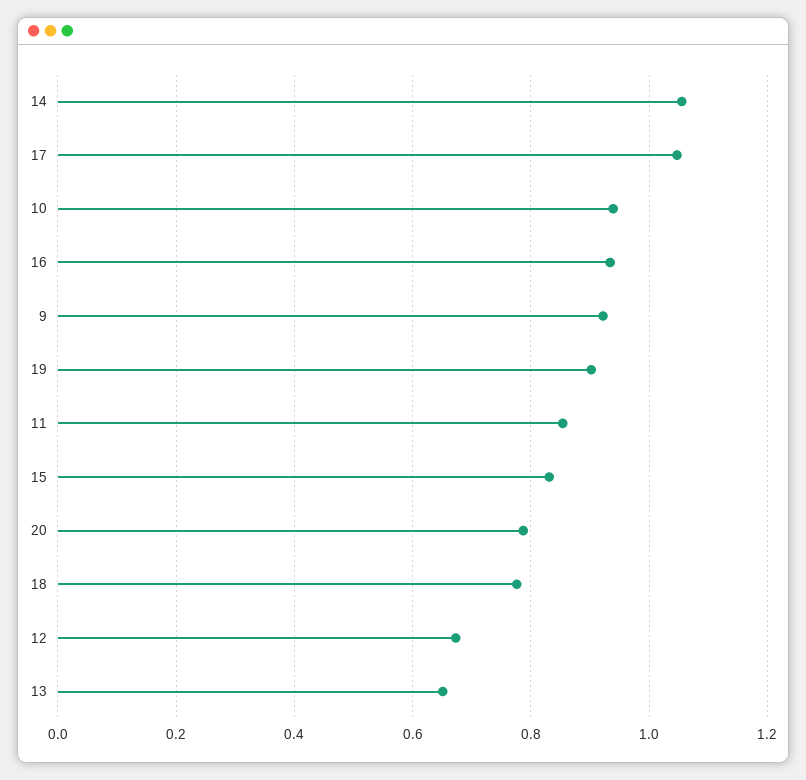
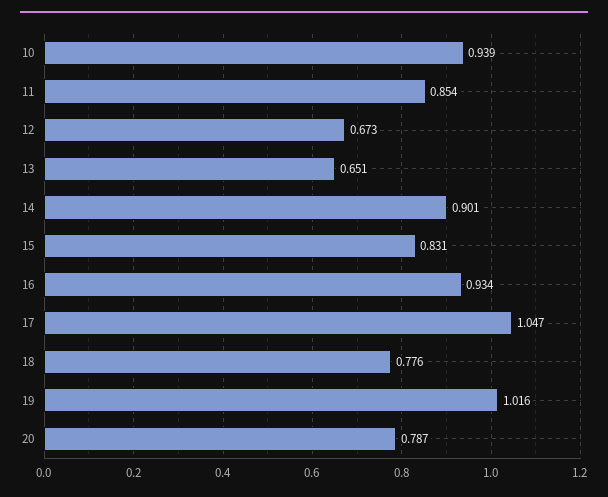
14: 1.06 -> 0.901
9: 0.92 -> none
19: 0.9 -> 1.016

